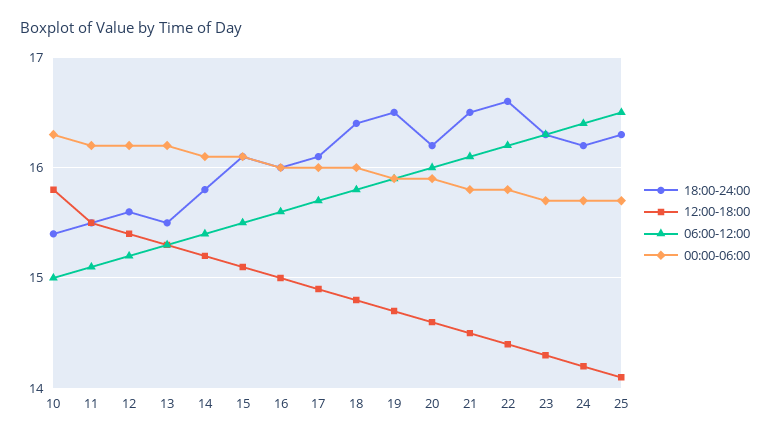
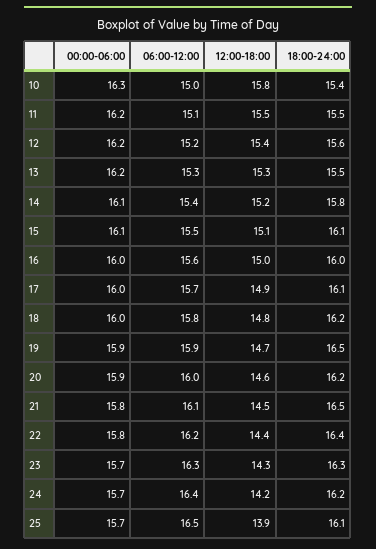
18:00-24:00, 18: 16.4 -> 16.2
18:00-24:00, 22: 16.6 -> 16.4
18:00-24:00, 25: 16.3 -> 16.1
12:00-18:00, 25: 14.1 -> 13.9

